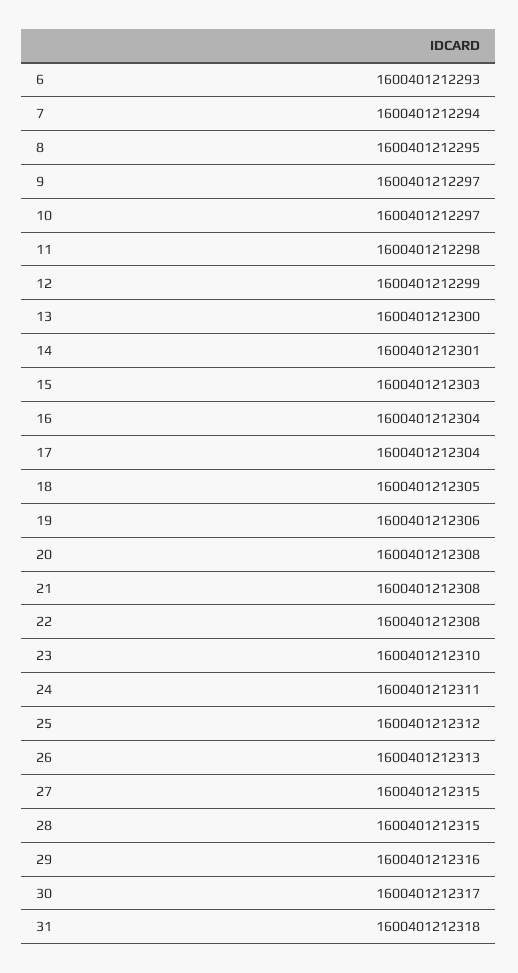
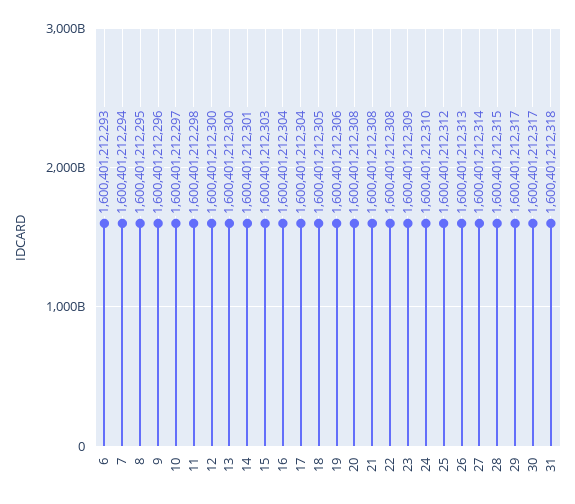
9: 1600401212297 -> 1600401212296
12: 1600401212299 -> 1600401212300
23: 1600401212310 -> 1600401212309
24: 1600401212311 -> 1600401212310
27: 1600401212315 -> 1600401212314
29: 1600401212316 -> 1600401212317

